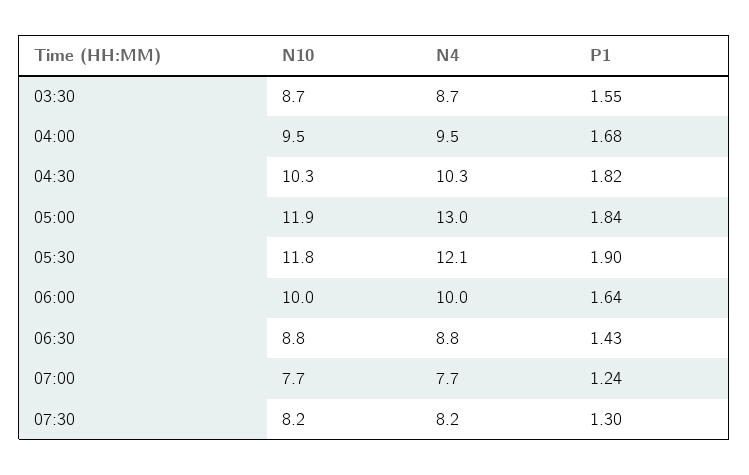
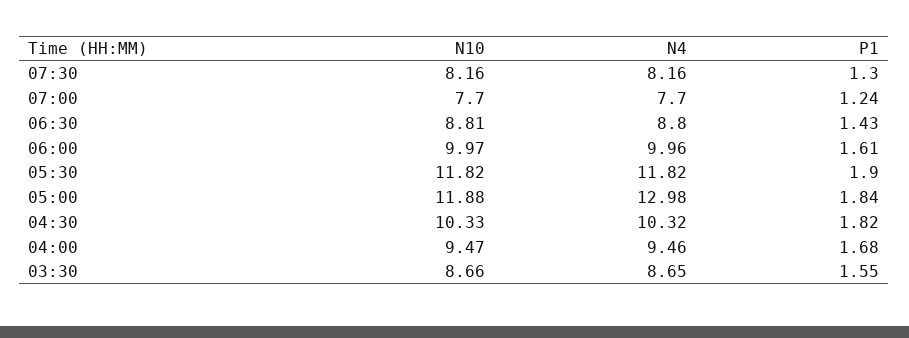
N4, 05:30: 12.1 -> 11.82
P1, 06:00: 1.64 -> 1.61

